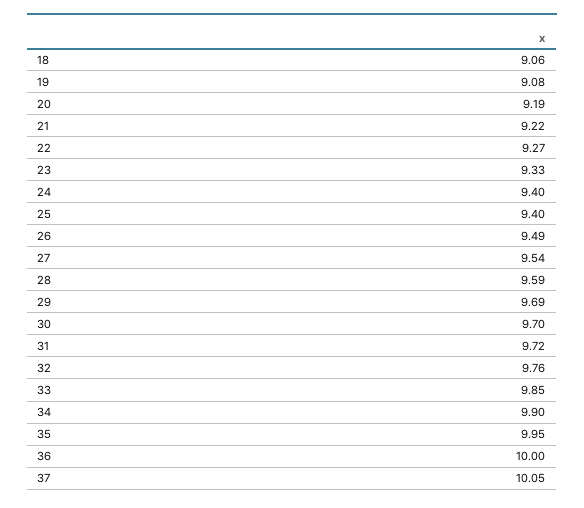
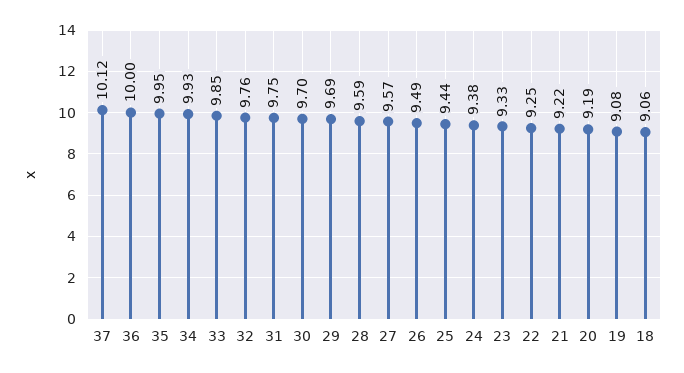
22: 9.27 -> 9.25
24: 9.4 -> 9.38
25: 9.4 -> 9.44
27: 9.54 -> 9.57
31: 9.72 -> 9.75
34: 9.9 -> 9.93
37: 10.05 -> 10.12

